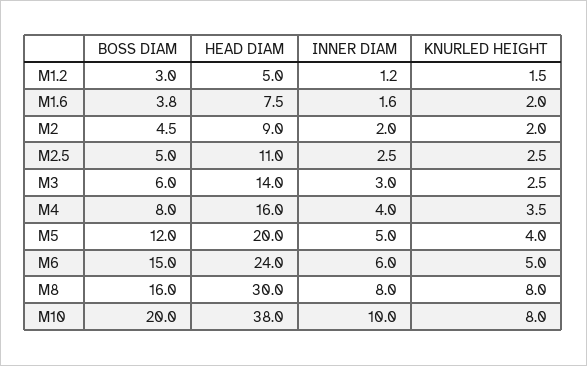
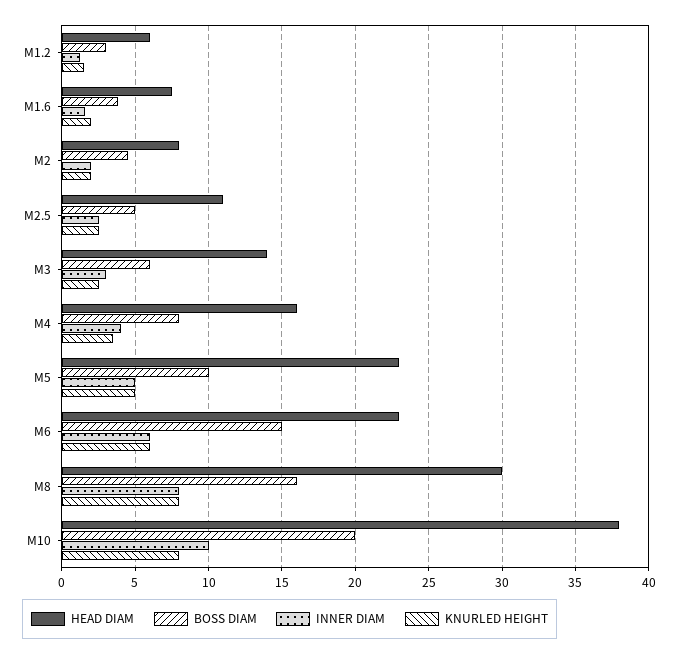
HEAD DIAM, M1.2: 5 -> 6
HEAD DIAM, M2: 9 -> 8
BOSS DIAM, M5: 12 -> 10
HEAD DIAM, M5: 20 -> 23
KNURLED HEIGHT, M5: 4 -> 5
HEAD DIAM, M6: 24 -> 23
KNURLED HEIGHT, M6: 5 -> 6

